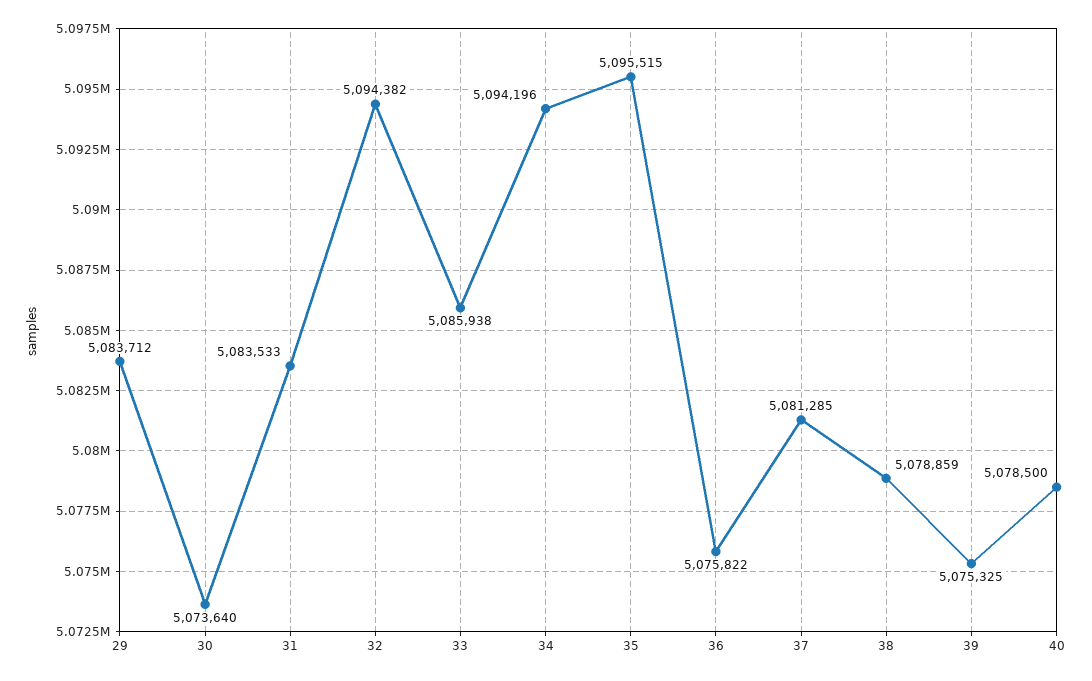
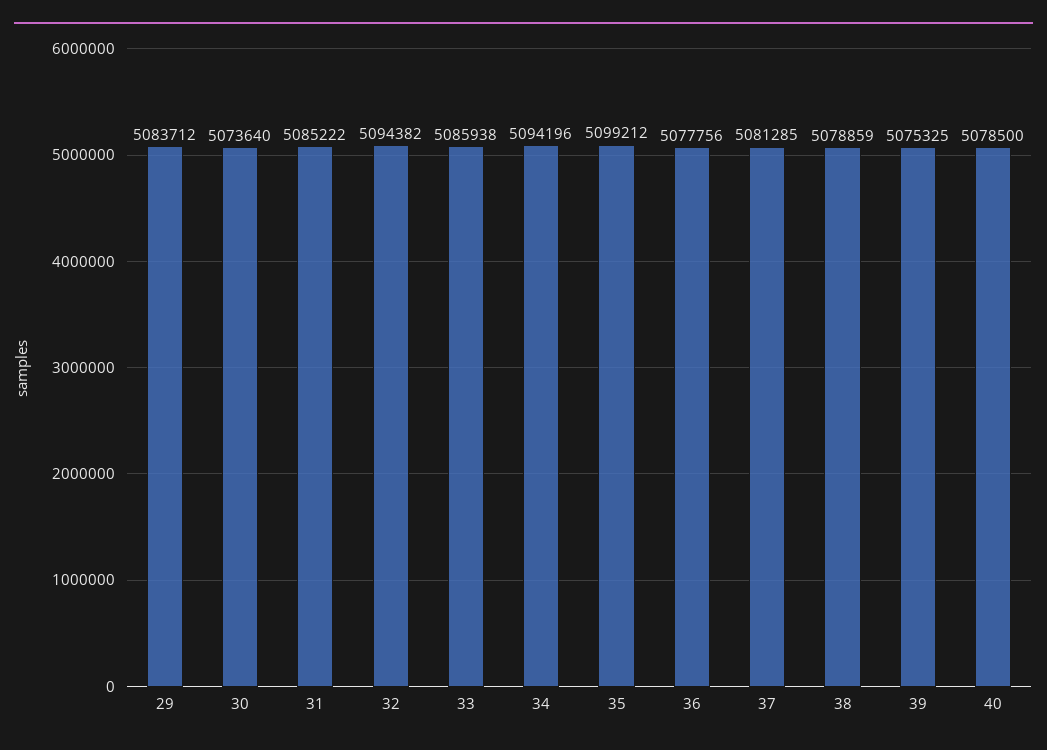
31: 5083533 -> 5085222
35: 5095515 -> 5099212
36: 5075822 -> 5077756

